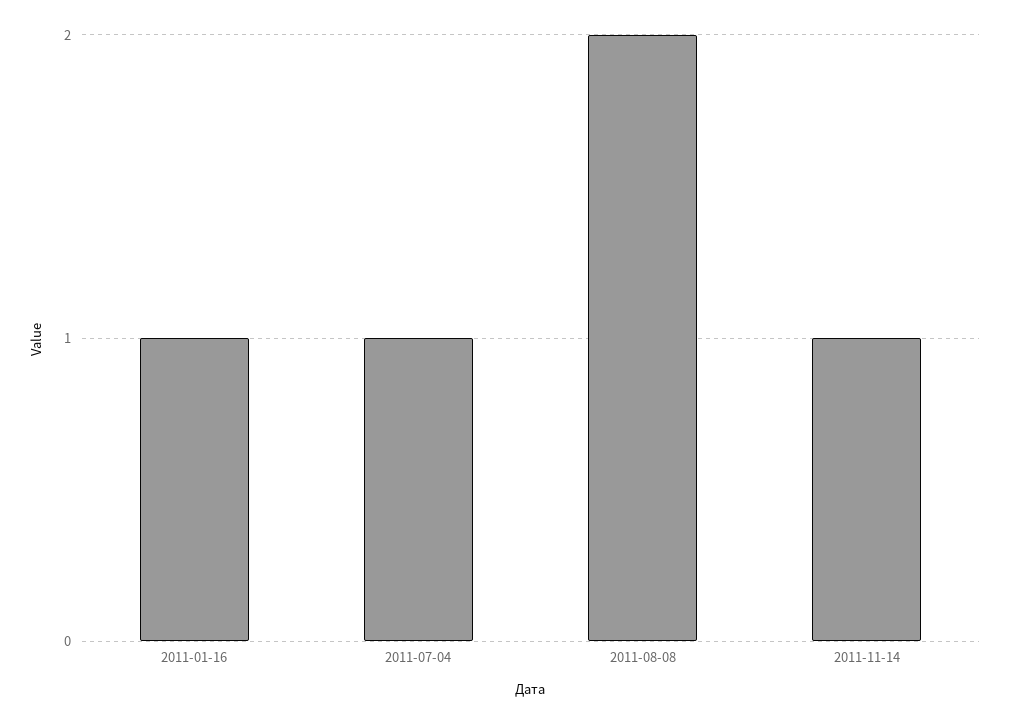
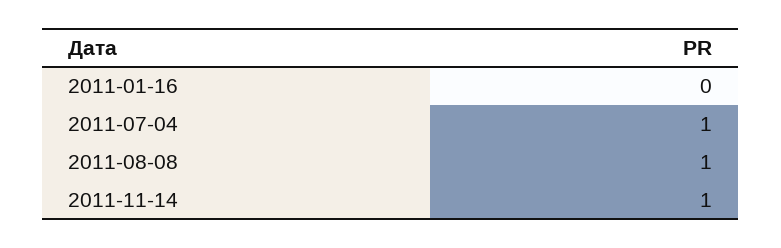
2011-01-16: 1 -> 0
2011-08-08: 2 -> 1

